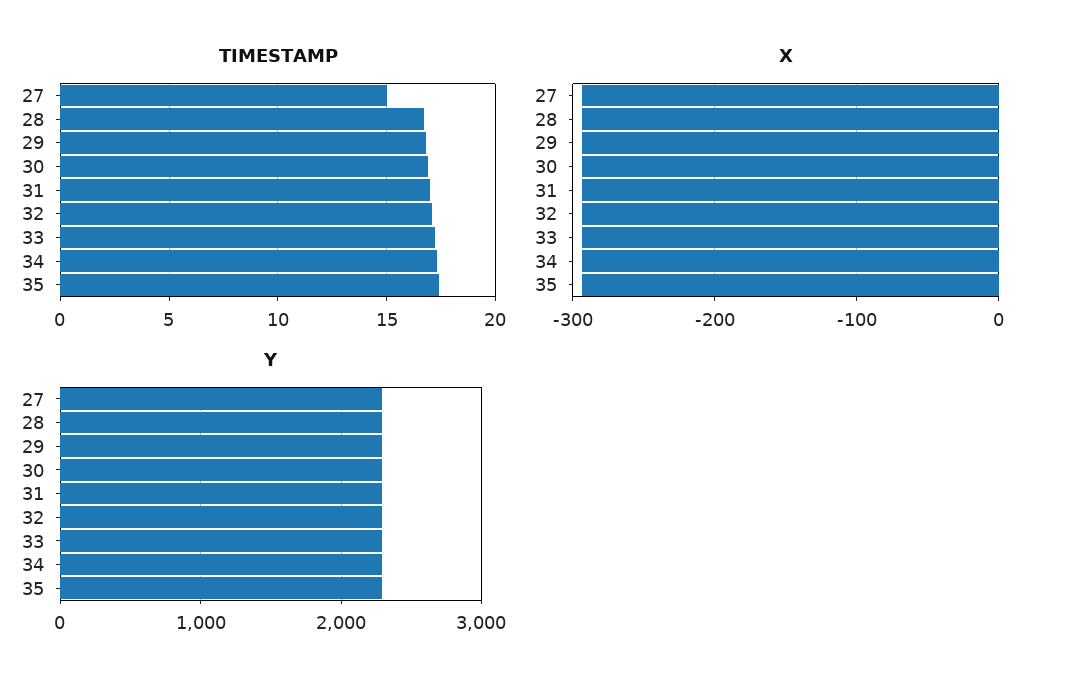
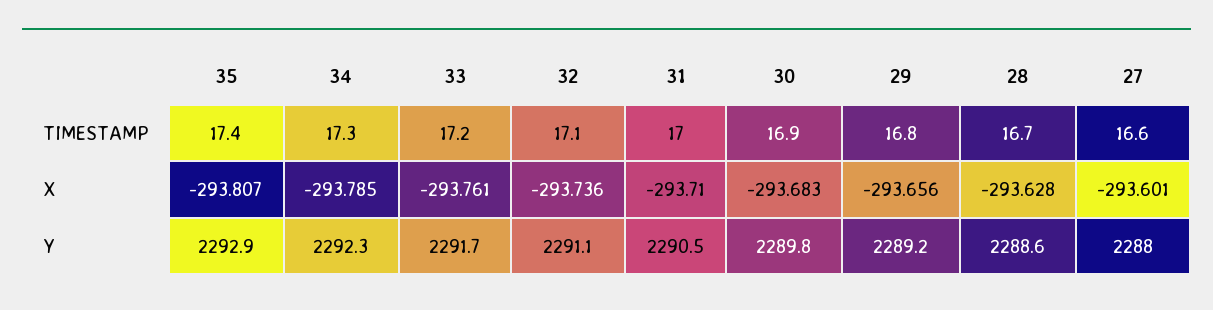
TIMESTAMP, 27: 15 -> 16.6

